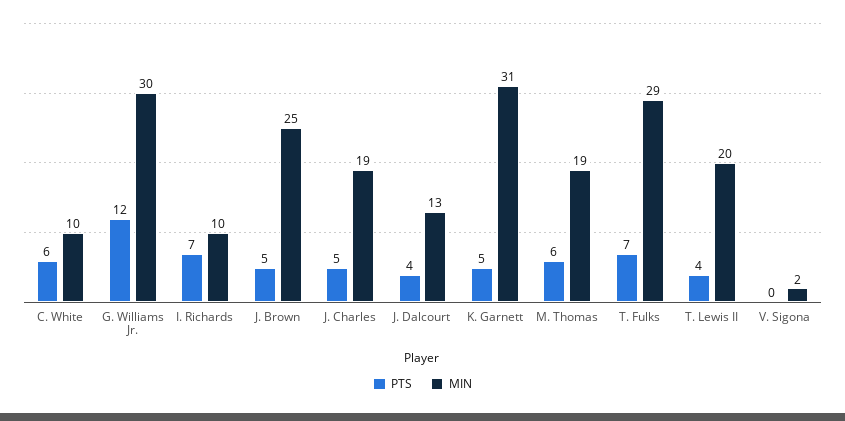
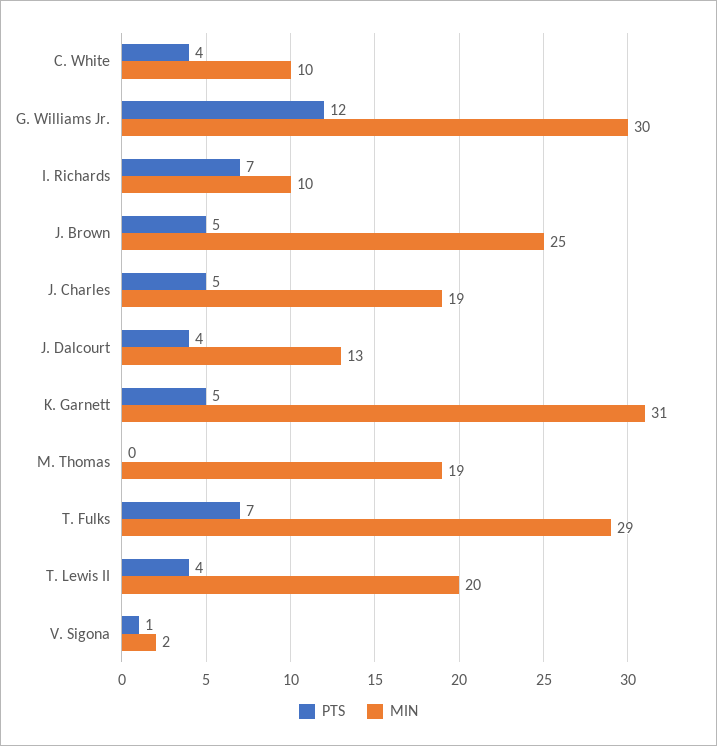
PTS, C. White: 6 -> 4
PTS, M. Thomas: 6 -> 0
PTS, V. Sigona: 0 -> 1

